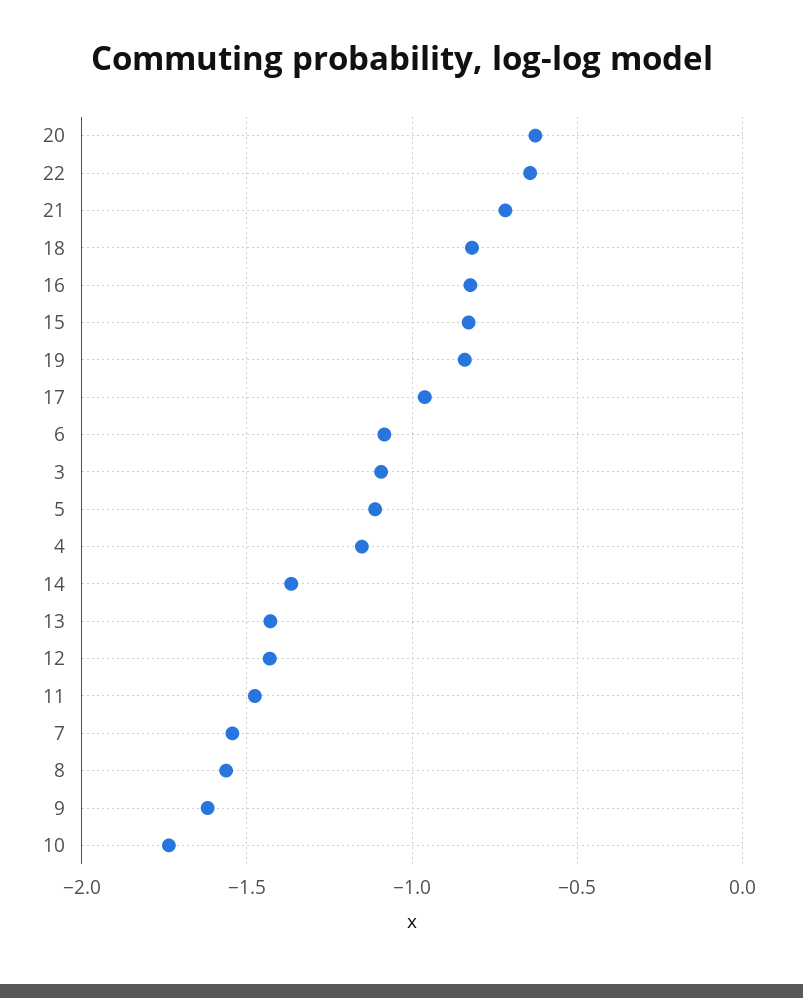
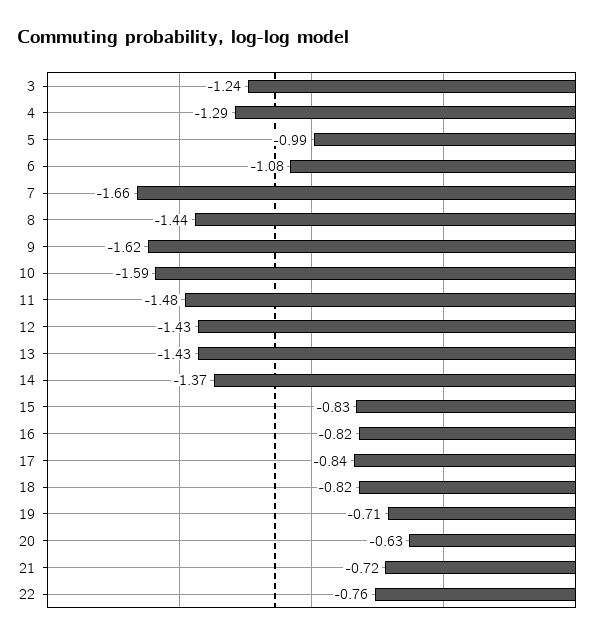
22: -0.65 -> -0.76
19: -0.85 -> -0.71
17: -0.95 -> -0.84
3: -1.1 -> -1.24
5: -1.1 -> -0.99
4: -1.15 -> -1.29
7: -1.55 -> -1.66
8: -1.55 -> -1.44
10: -1.75 -> -1.59

